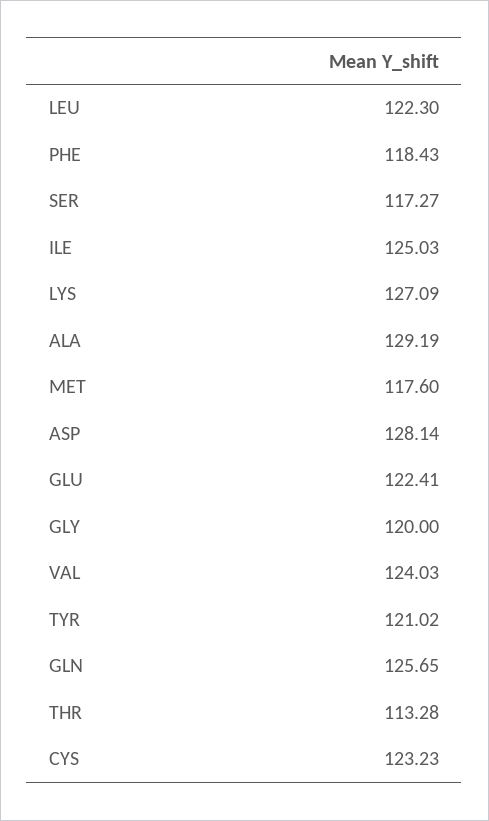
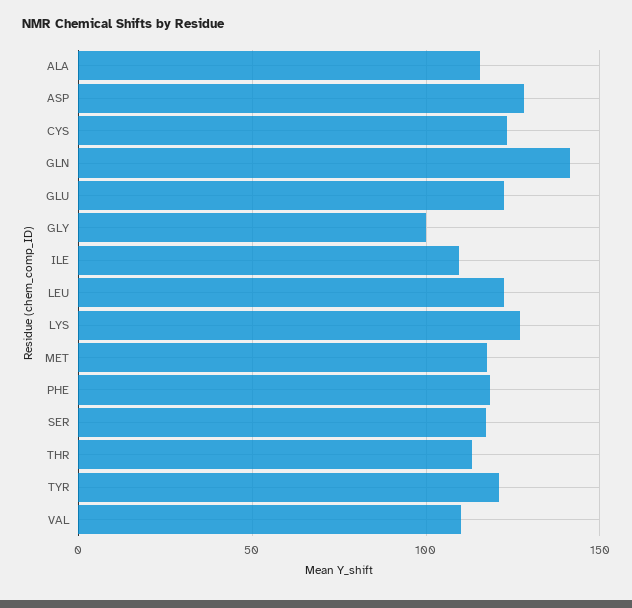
ILE: 125.03 -> 110
ALA: 129.19 -> 115
GLY: 120 -> 100
VAL: 124.03 -> 110
GLN: 125.65 -> 140

